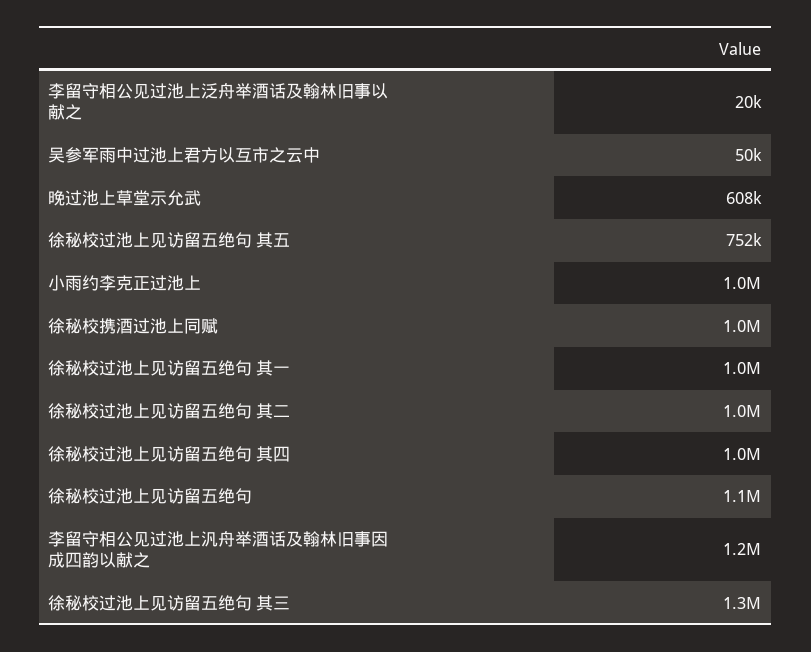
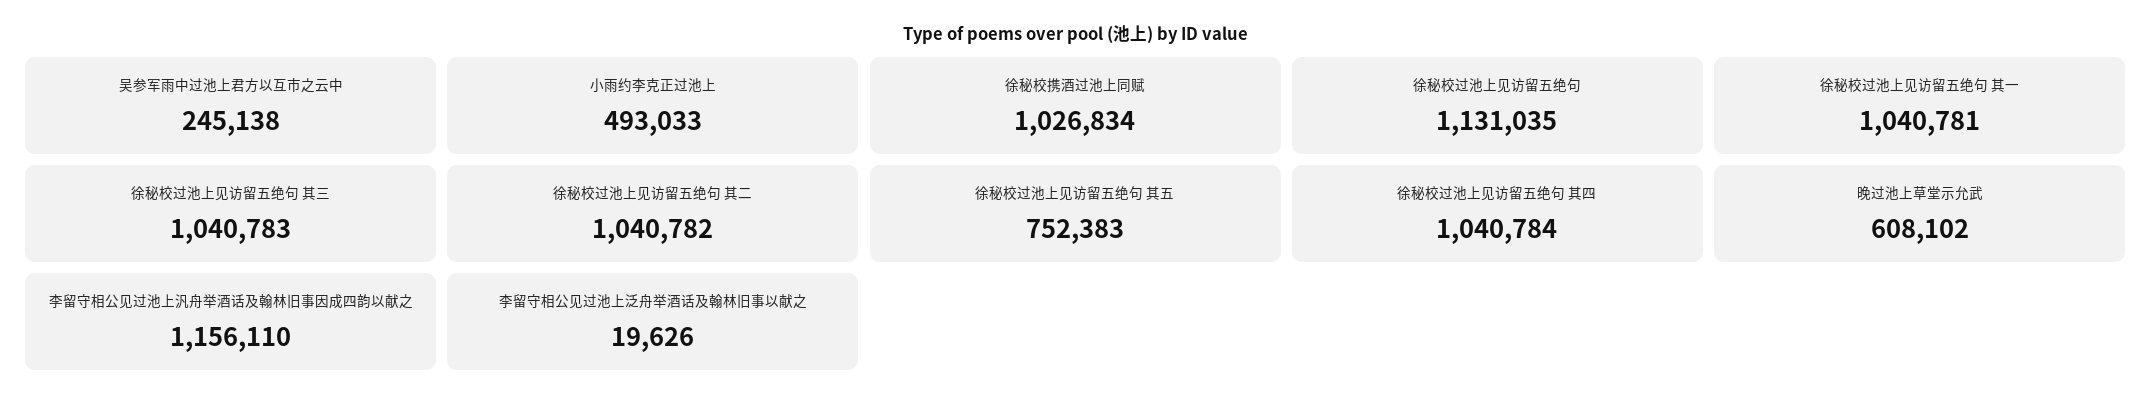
吴参军雨中过池上君方以互市之云中: 50000 -> 245138
小雨约李克正过池上: 1000000 -> 493033
徐秘校过池上见访留五绝句 其三: 1300000 -> 1040783

